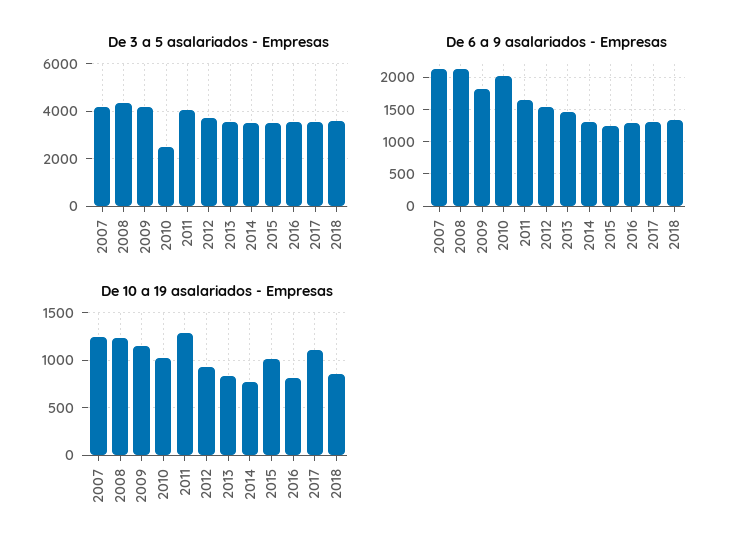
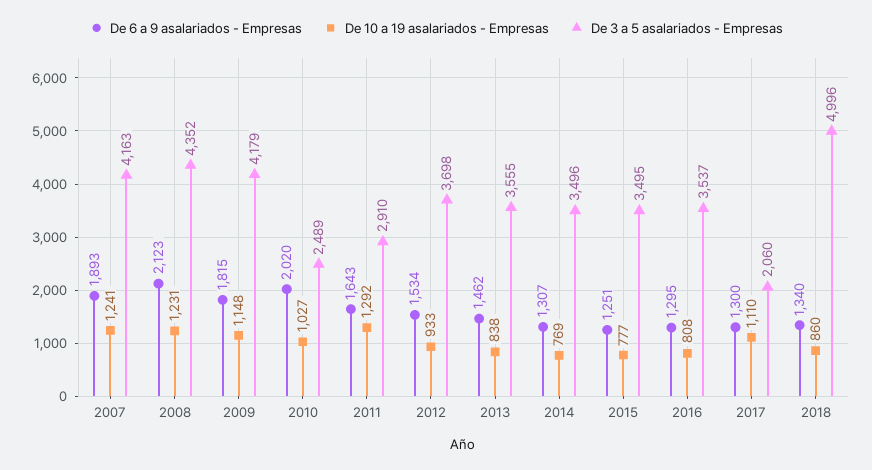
De 3 a 5 asalariados - Empresas, 2011: 4000 -> 2910
De 3 a 5 asalariados - Empresas, 2017: 3500 -> 2060
De 3 a 5 asalariados - Empresas, 2018: 3500 -> 4996
De 6 a 9 asalariados - Empresas, 2007: 2100 -> 1893
De 10 a 19 asalariados - Empresas, 2015: 1000 -> 777

